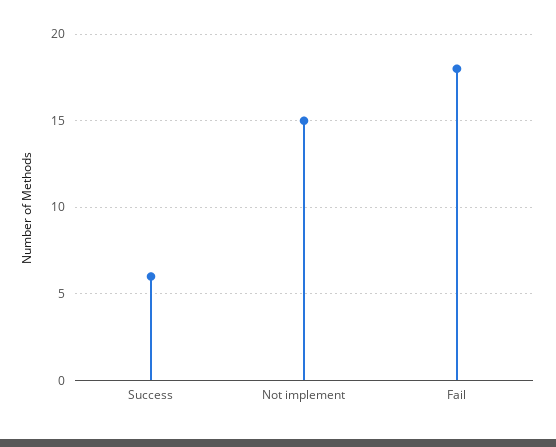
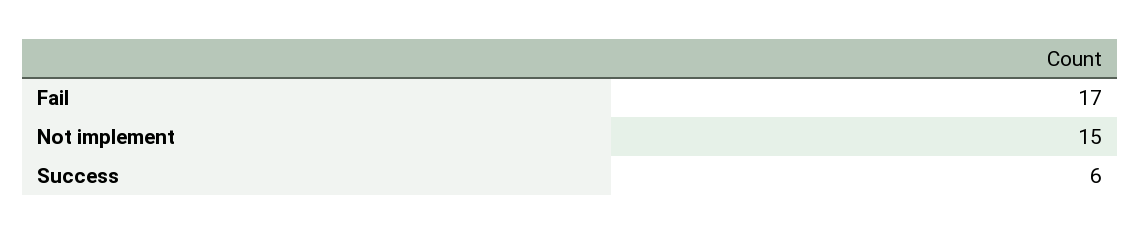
Fail: 18 -> 17

